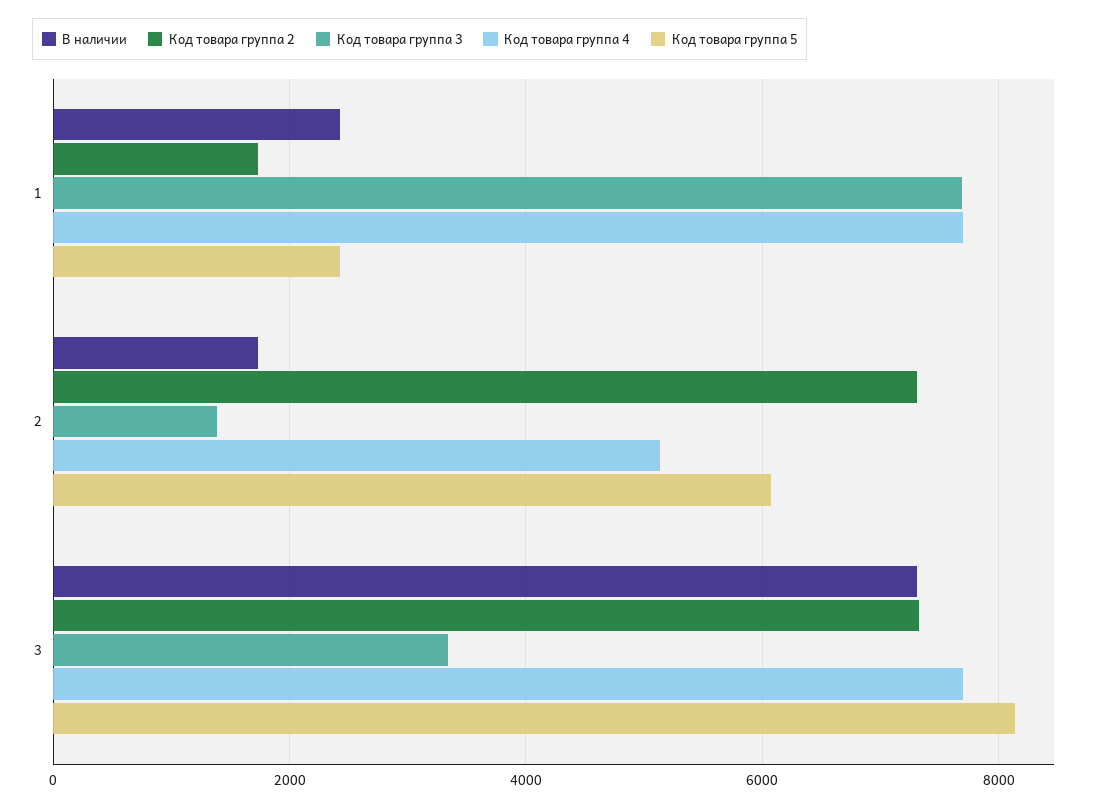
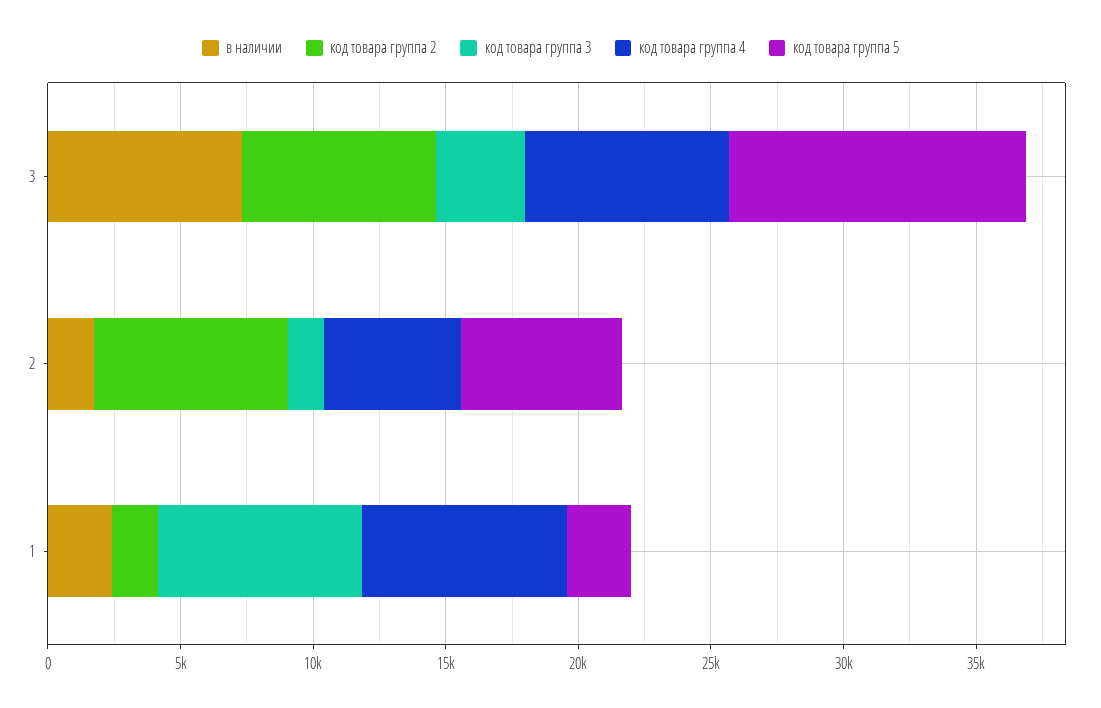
Код товара группа 5, 3: 8200 -> 11000

